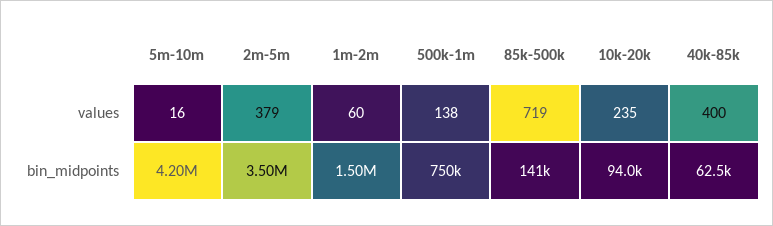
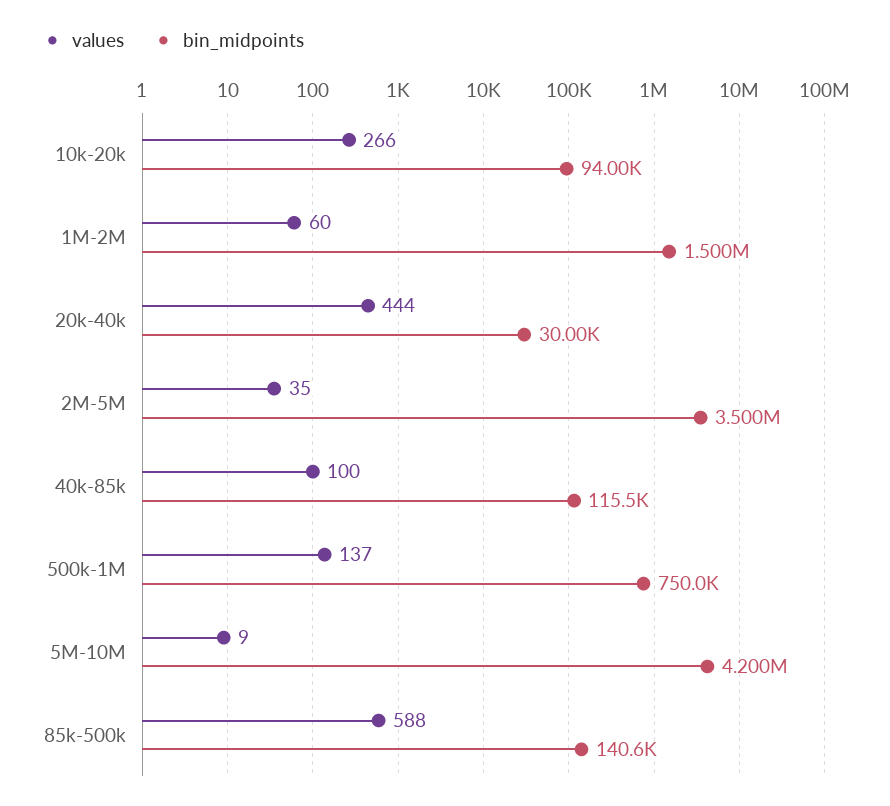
values, 5m-10m: 16 -> 9
values, 2m-5m: 379 -> 35
values, 500k-1m: 138 -> 137
values, 85k-500k: 719 -> 588
values, 10k-20k: 235 -> 266
values, 40k-85k: 400 -> 100
bin_midpoints, 40k-85k: 62500 -> 115500
values, 20k-40k: none -> 444
bin_midpoints, 20k-40k: none -> 30000

